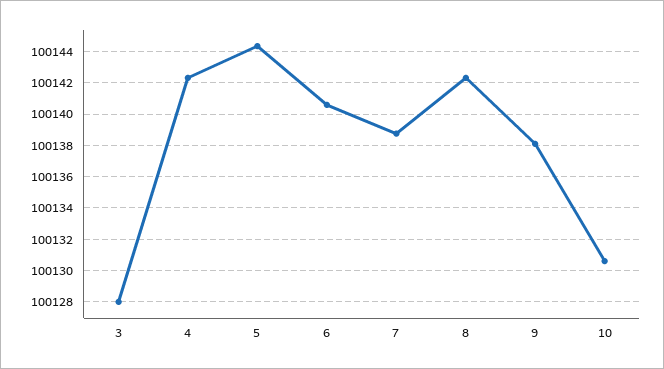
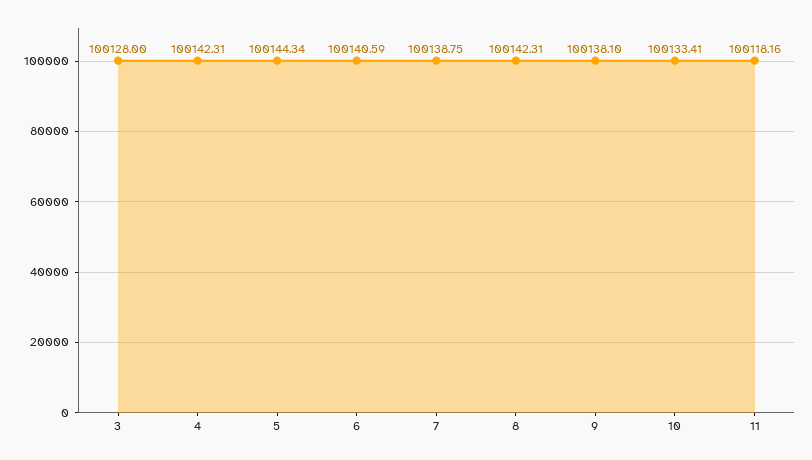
10: 100130.5 -> 100133.41
11: none -> 100118.16

